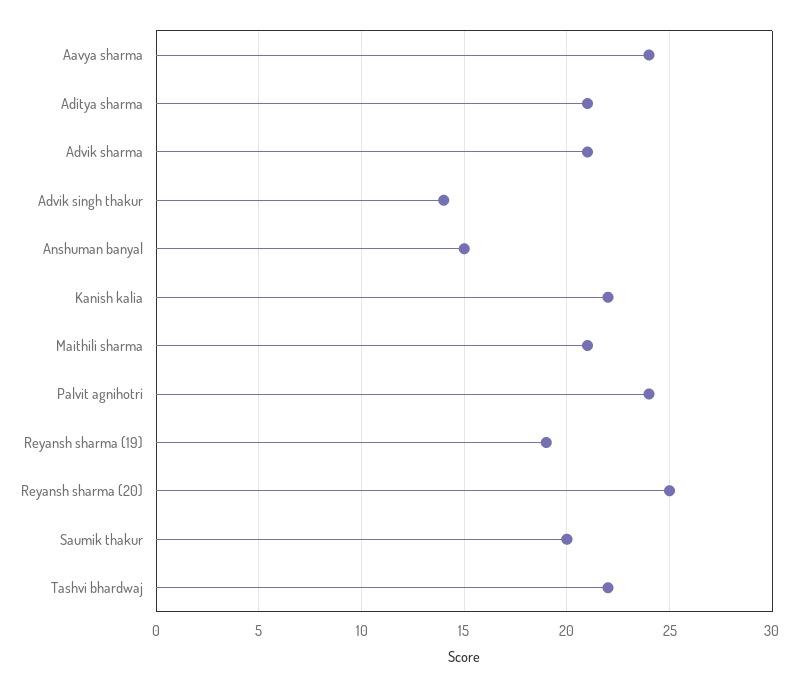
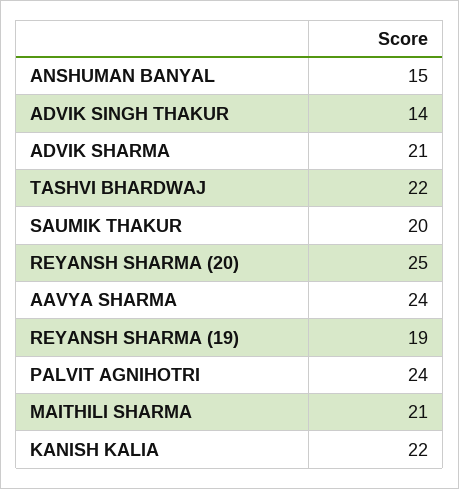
Aditya sharma: 21 -> none

